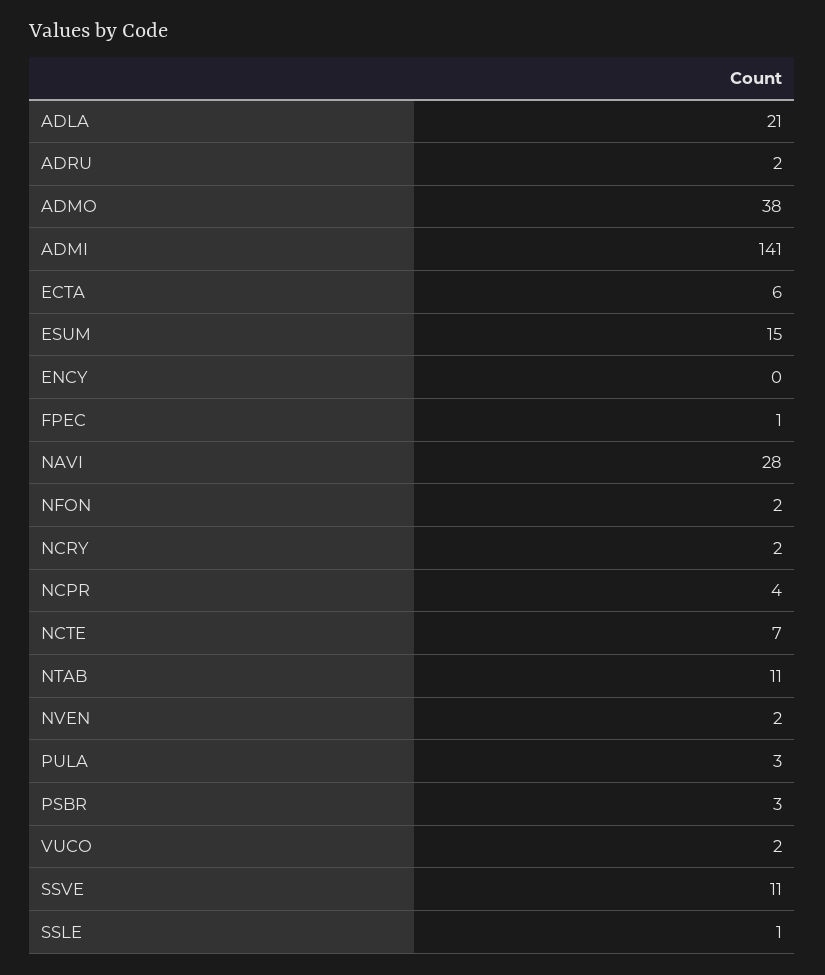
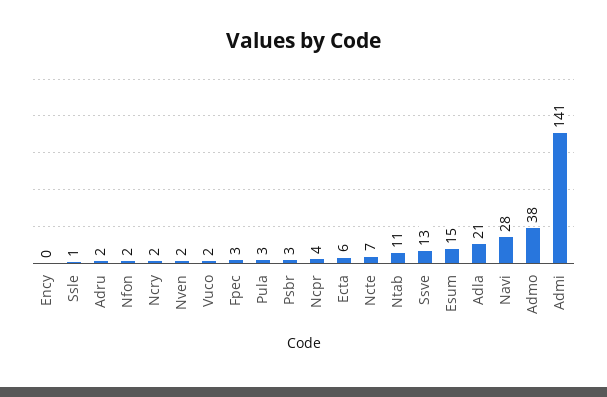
FPEC: 1 -> 3
SSVE: 11 -> 13

